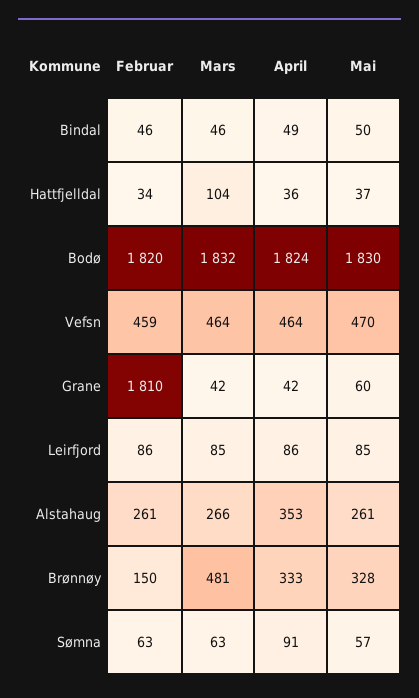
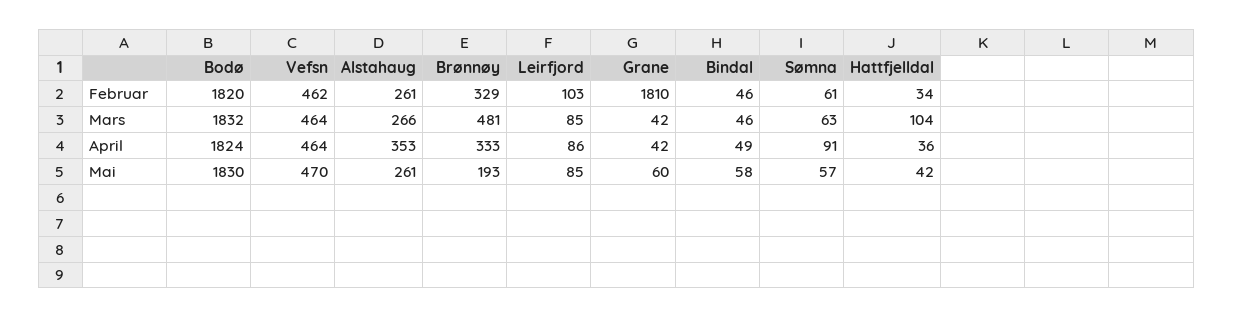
Mai, Bindal: 50 -> 58
Mai, Hattfjelldal: 37 -> 42
Februar, Vefsn: 459 -> 462
Februar, Leirfjord: 86 -> 103
Februar, Brønnøy: 150 -> 329
Mai, Brønnøy: 328 -> 193
Februar, Sømna: 63 -> 61

